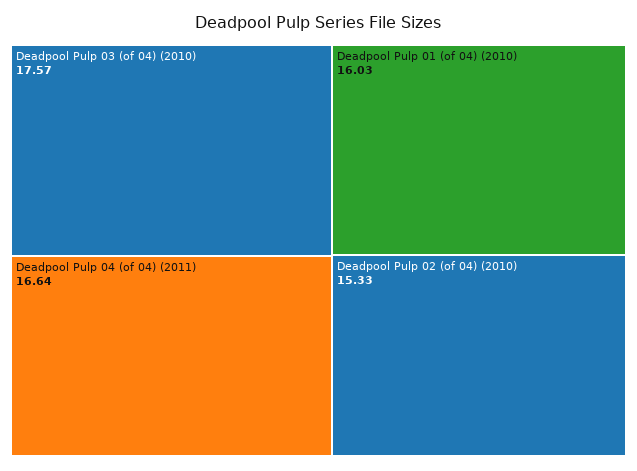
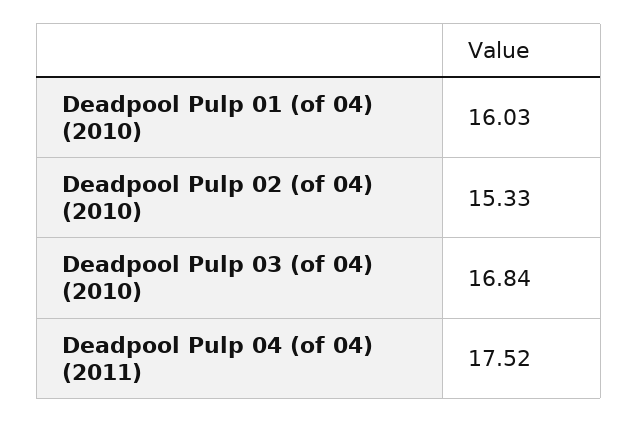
Deadpool Pulp 03 (of 04) (2010): 17.57 -> 16.84
Deadpool Pulp 04 (of 04) (2011): 16.64 -> 17.52

